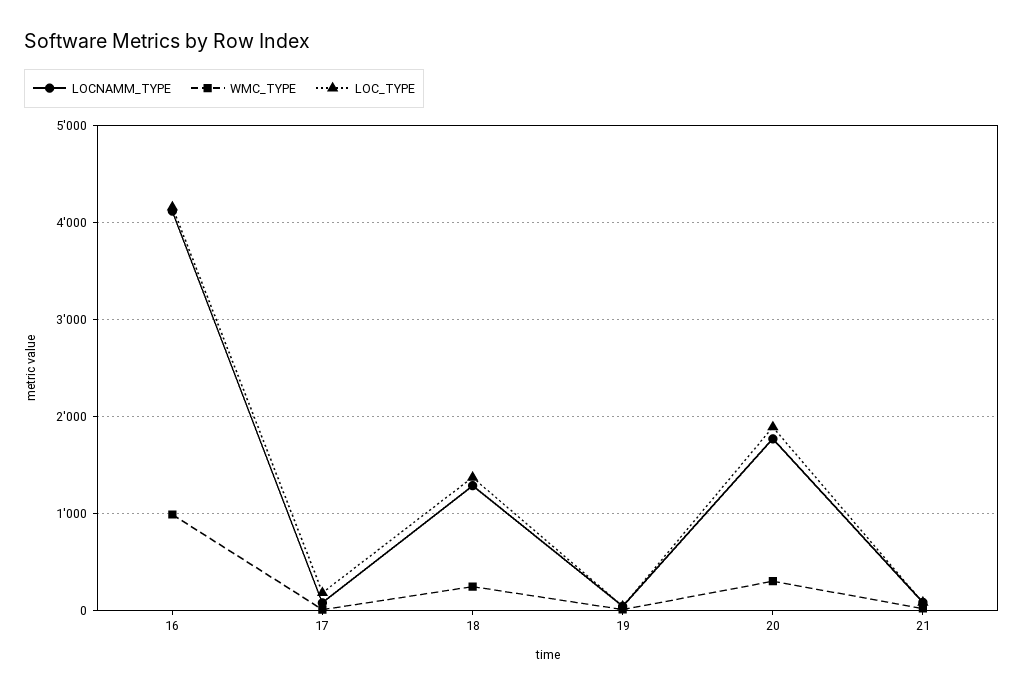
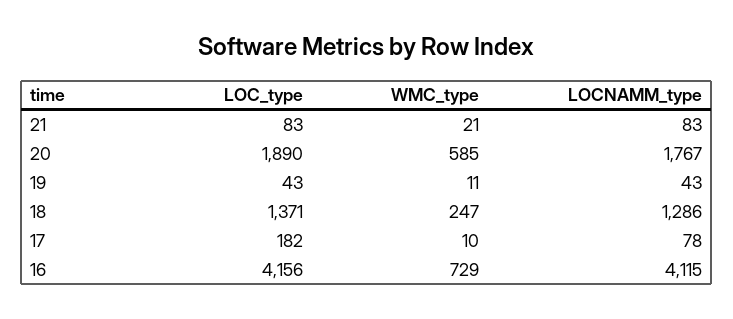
WMC_TYPE, 16: 1000 -> 729
WMC_TYPE, 20: 300 -> 585

